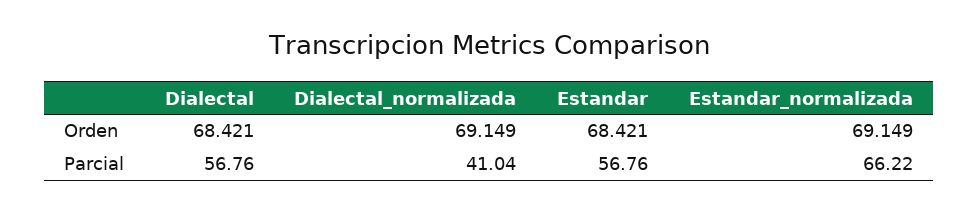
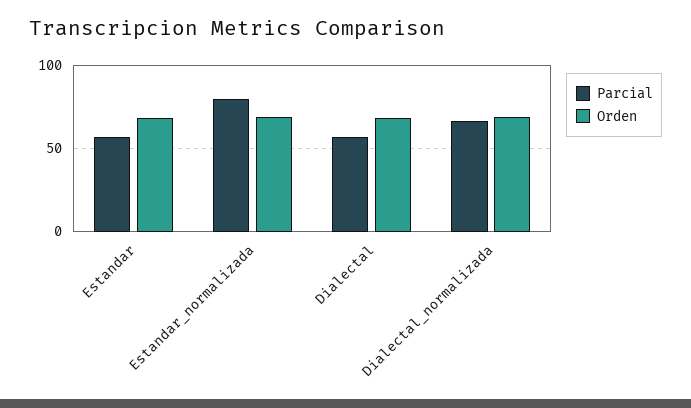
Parcial, Dialectal_normalizada: 41.04 -> 65
Parcial, Estandar_normalizada: 66.22 -> 80

